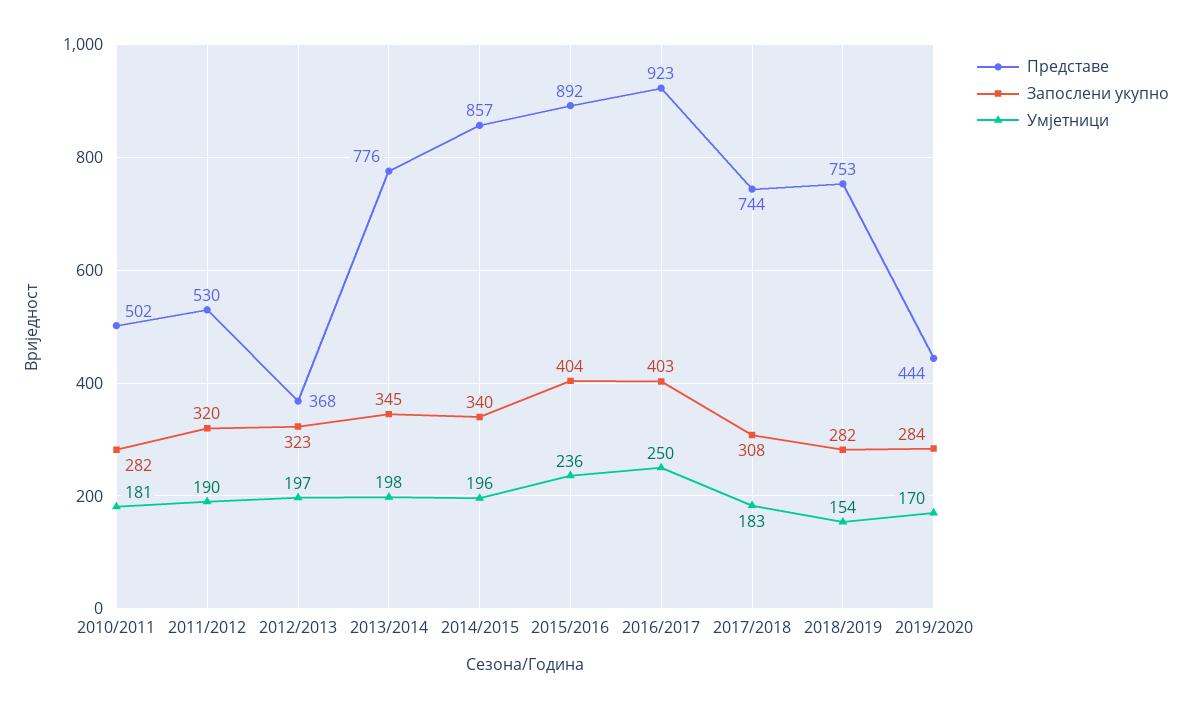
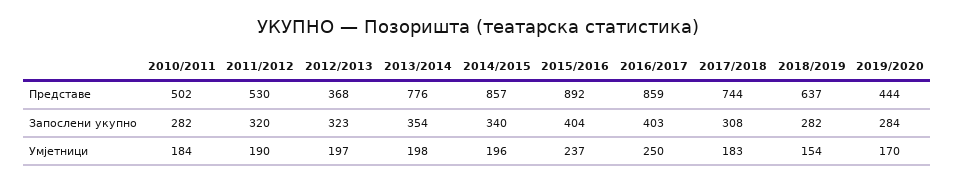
Умјетници, 2010/2011: 181 -> 184
Запослени укупно, 2013/2014: 345 -> 354
Умјетници, 2015/2016: 236 -> 237
Представе, 2016/2017: 923 -> 859
Представе, 2018/2019: 753 -> 637

